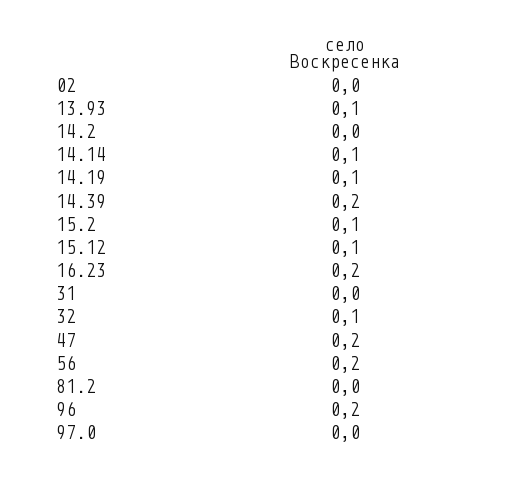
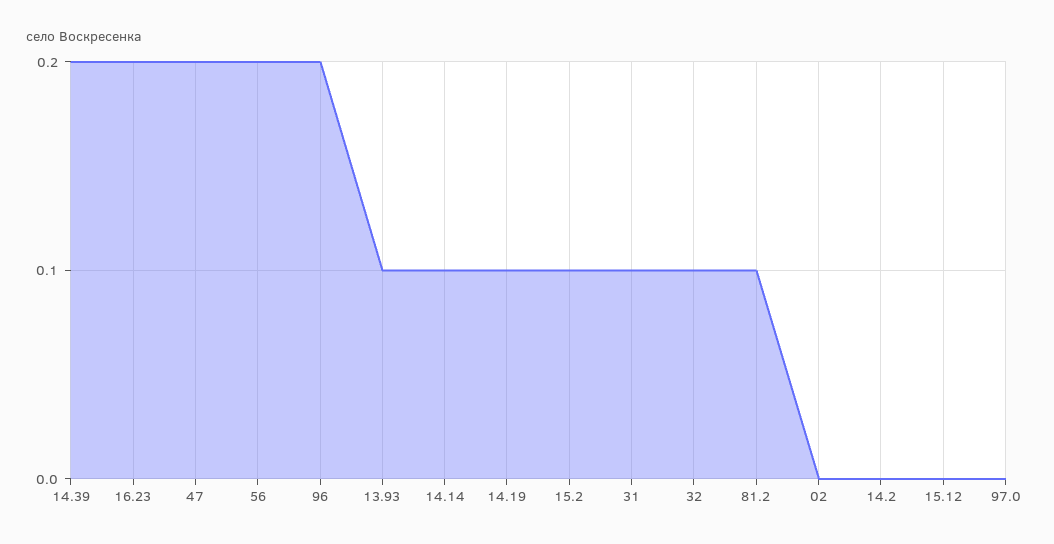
15.12: 0.1 -> 0
31: 0 -> 0.1
81.2: 0 -> 0.1

